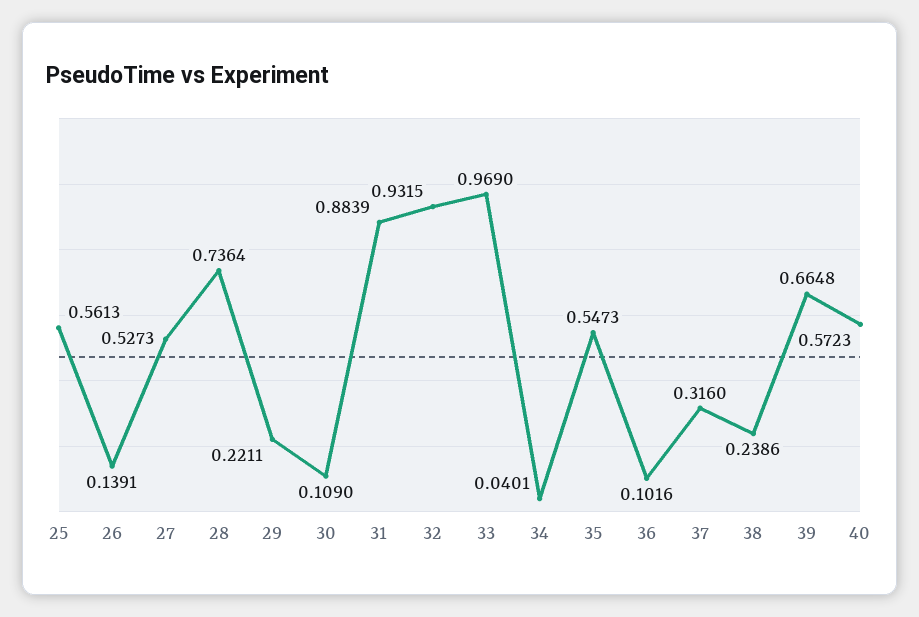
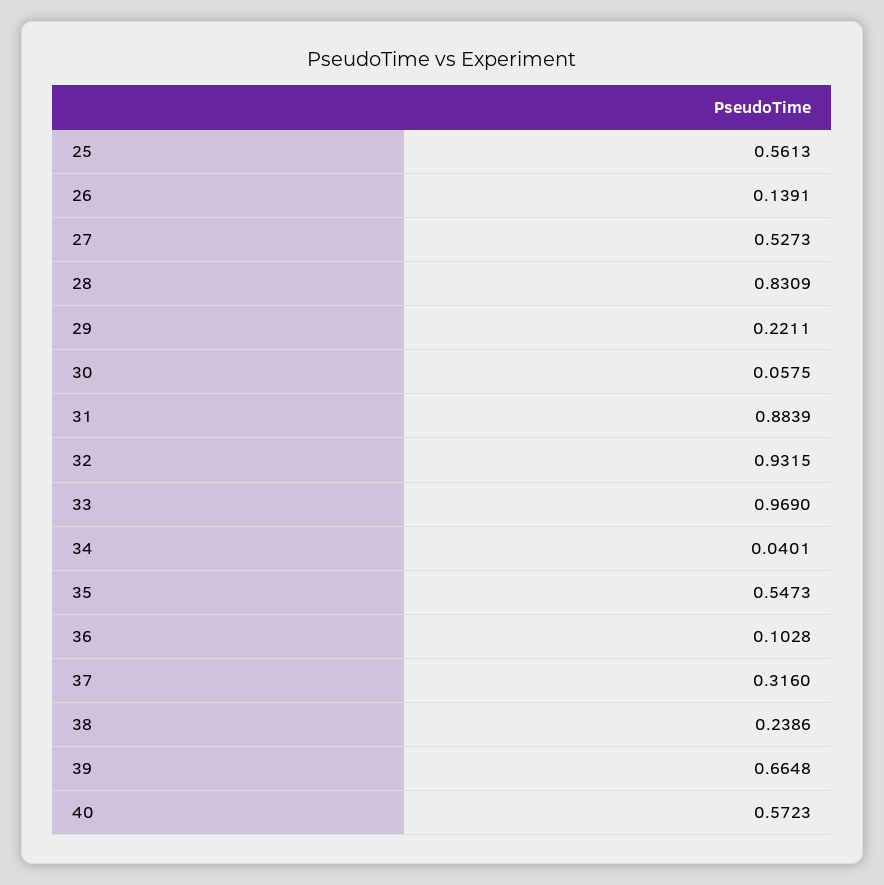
28: 0.7364 -> 0.8309
30: 0.109 -> 0.0575
36: 0.1016 -> 0.1028

